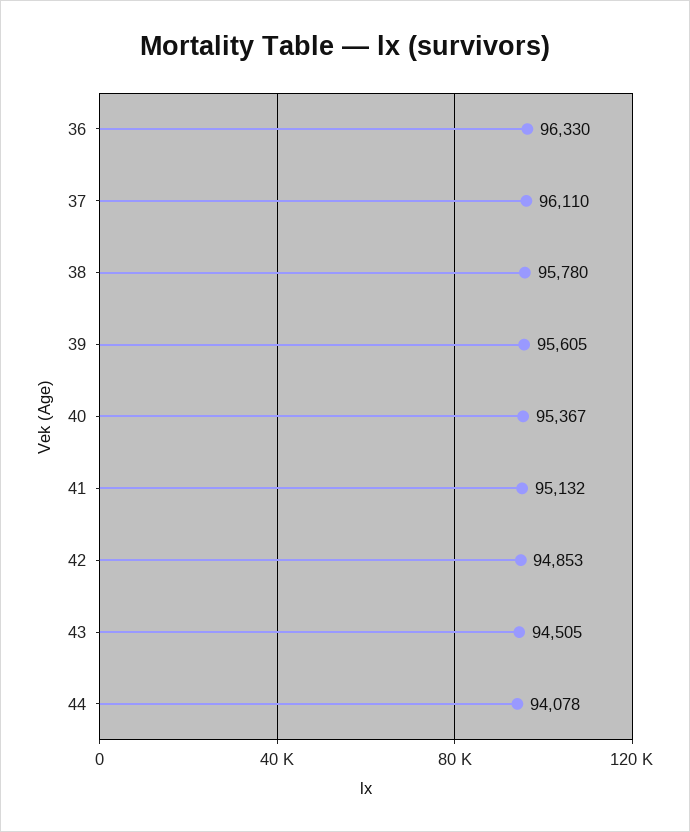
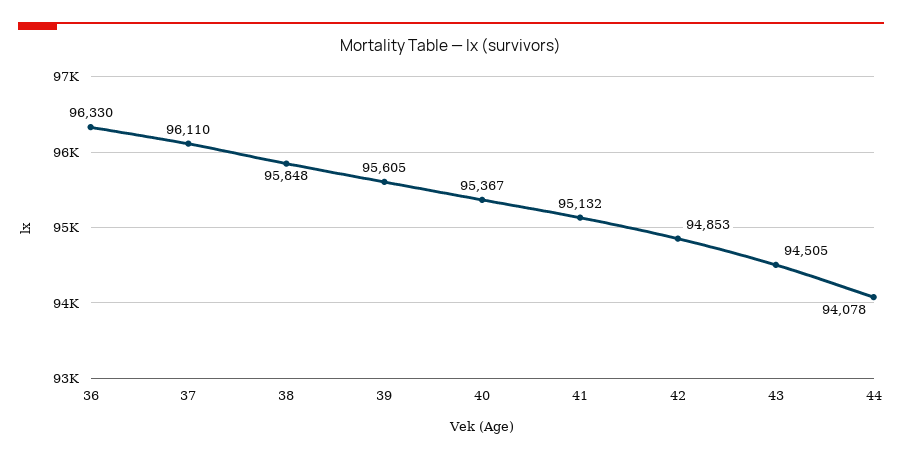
38: 95780 -> 95848

